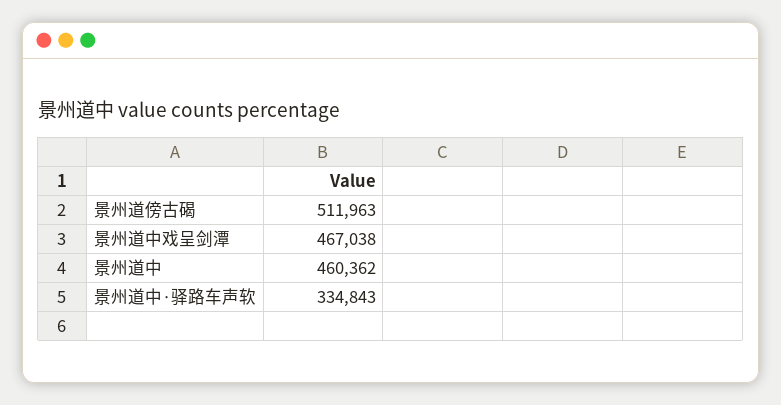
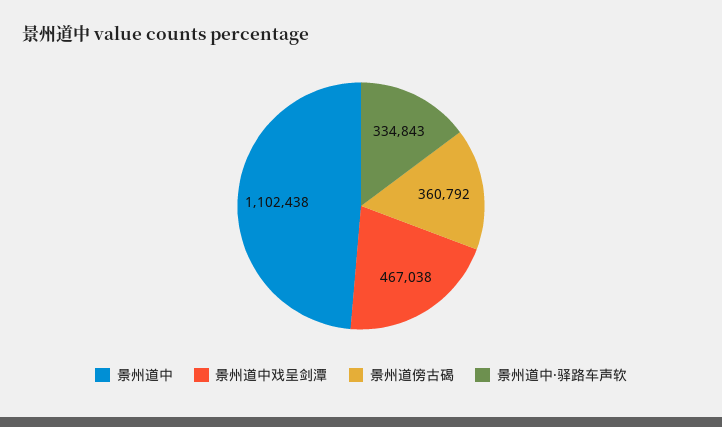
景州道傍古碣: 511963 -> 360792
景州道中: 460362 -> 1102438

